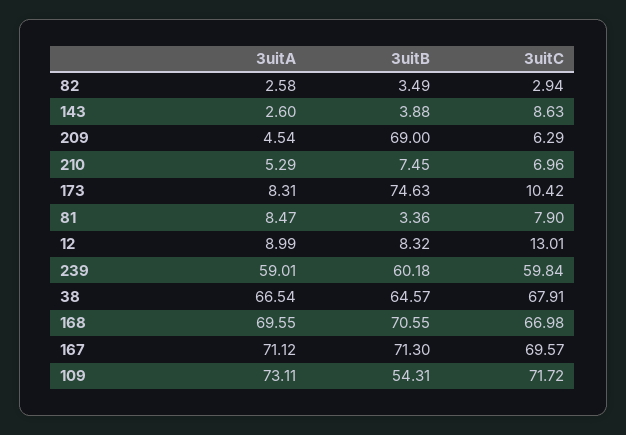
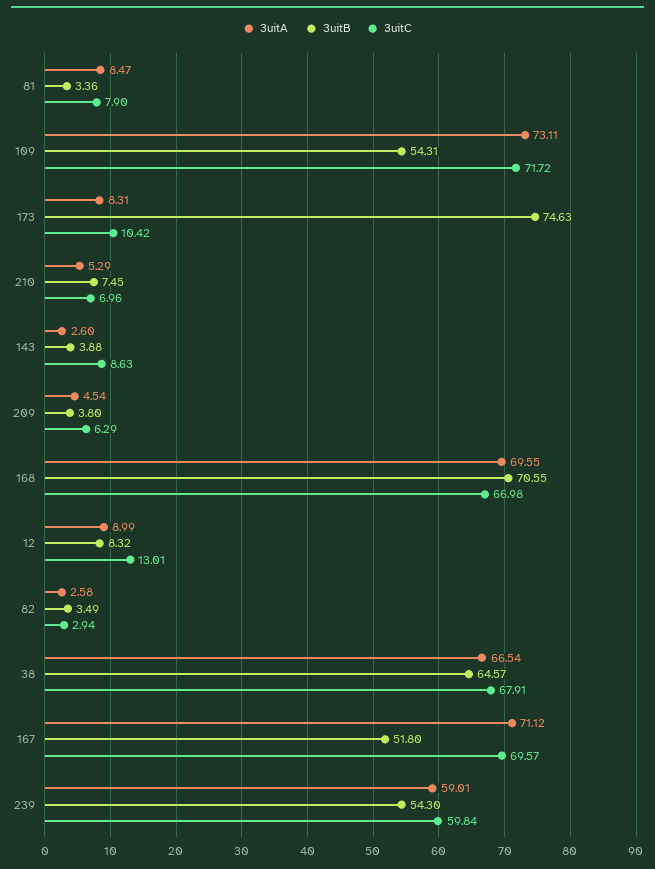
3uitB, 209: 69 -> 3.8
3uitB, 239: 60.18 -> 54.3
3uitB, 167: 71.3 -> 51.8

